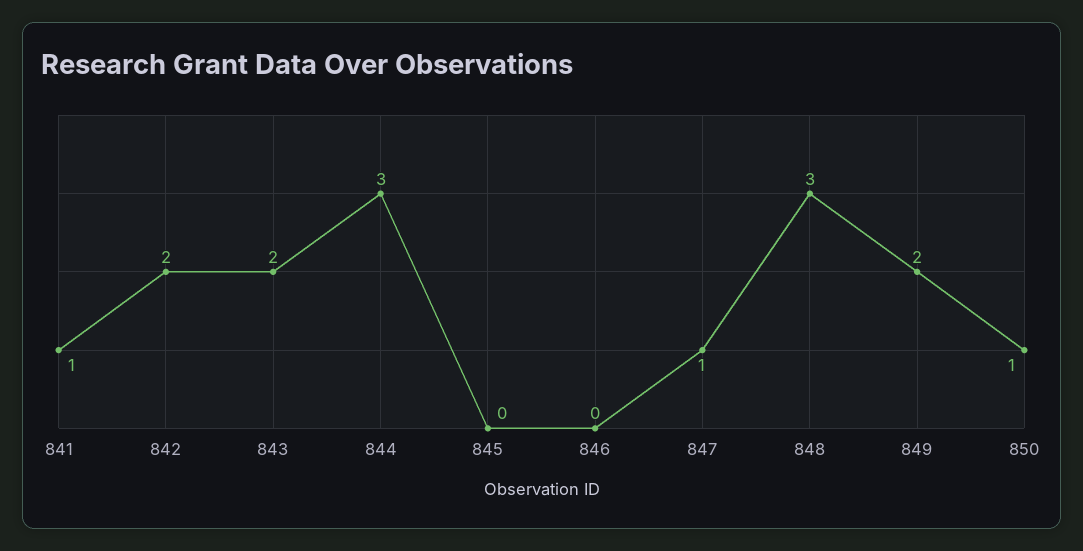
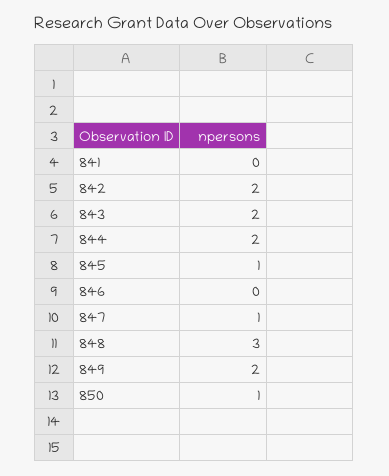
841: 1 -> 0
844: 3 -> 2
845: 0 -> 1

